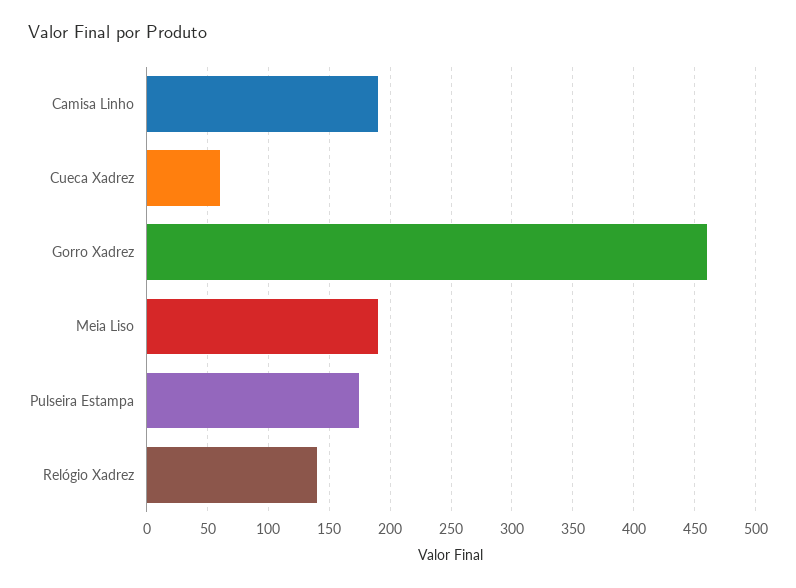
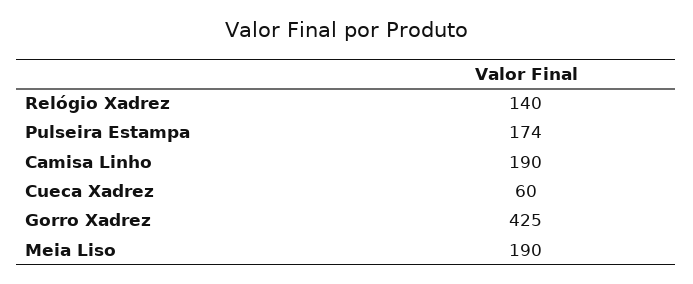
Gorro Xadrez: 460 -> 425

